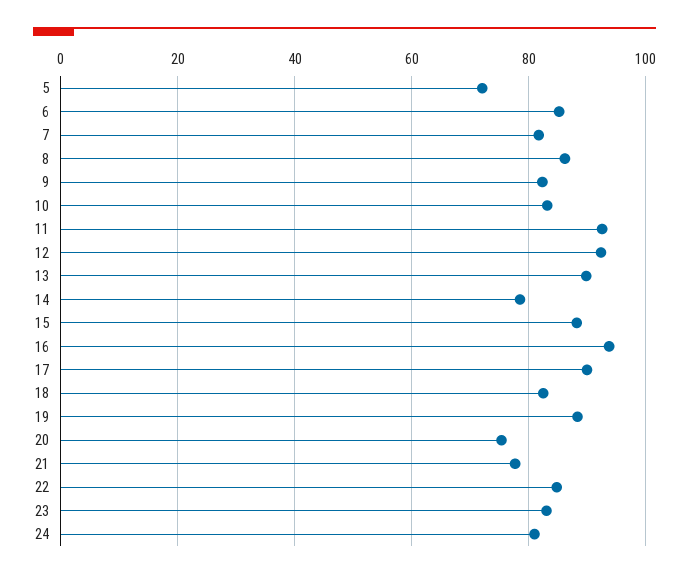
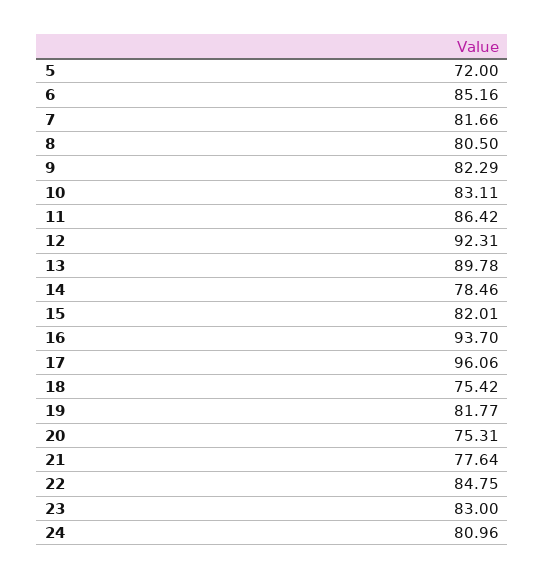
8: 86 -> 80.5
11: 92 -> 86.42
15: 88 -> 82.01
17: 90 -> 96.06
18: 82 -> 75.42
19: 88 -> 81.77

